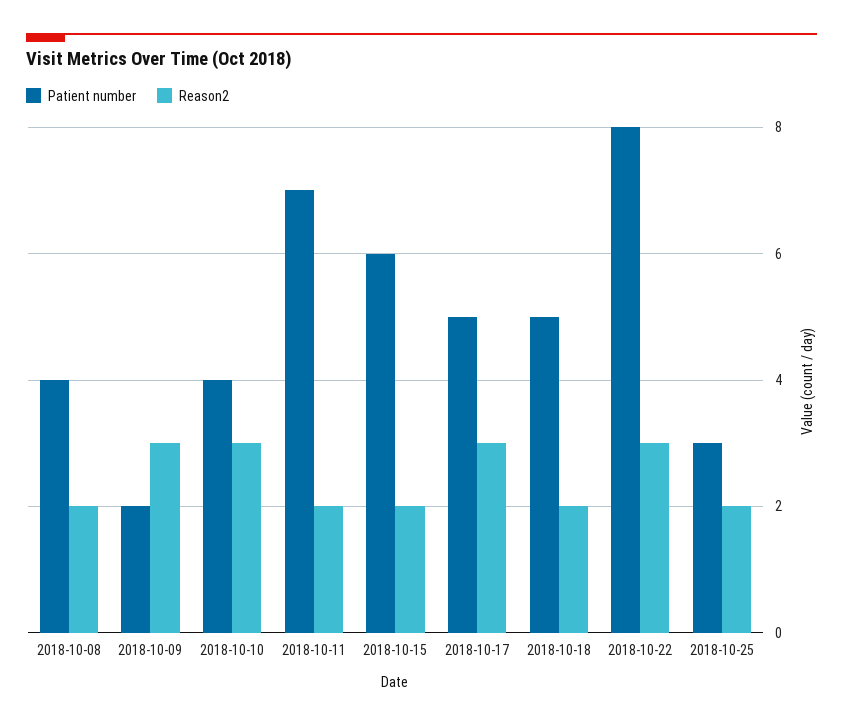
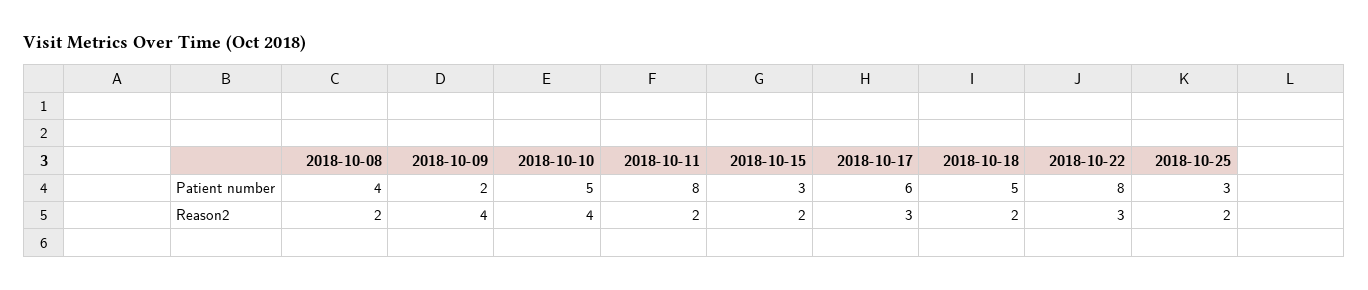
Reason2, 2018-10-09: 3 -> 4
Patient number, 2018-10-10: 4 -> 5
Reason2, 2018-10-10: 3 -> 4
Patient number, 2018-10-11: 7 -> 8
Patient number, 2018-10-15: 6 -> 3
Patient number, 2018-10-17: 5 -> 6

